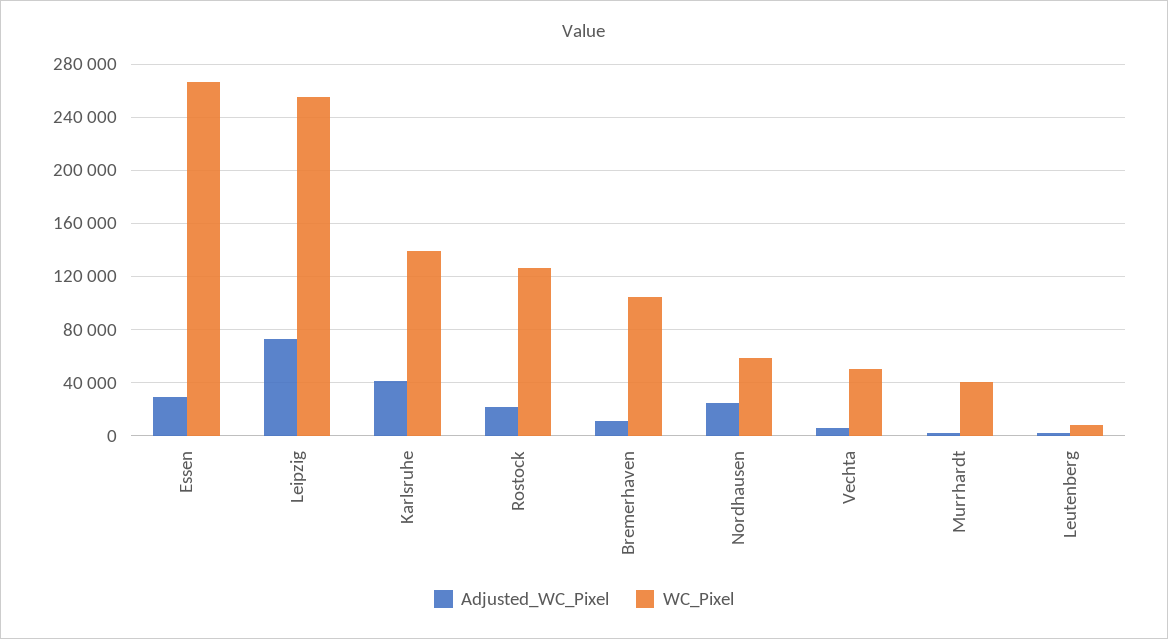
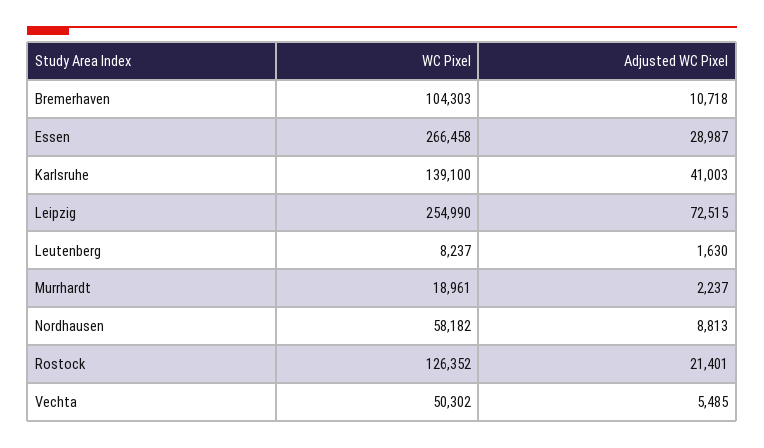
Adjusted_WC_Pixel, Nordhausen: 25000 -> 8813
WC_Pixel, Murrhardt: 40000 -> 18961

